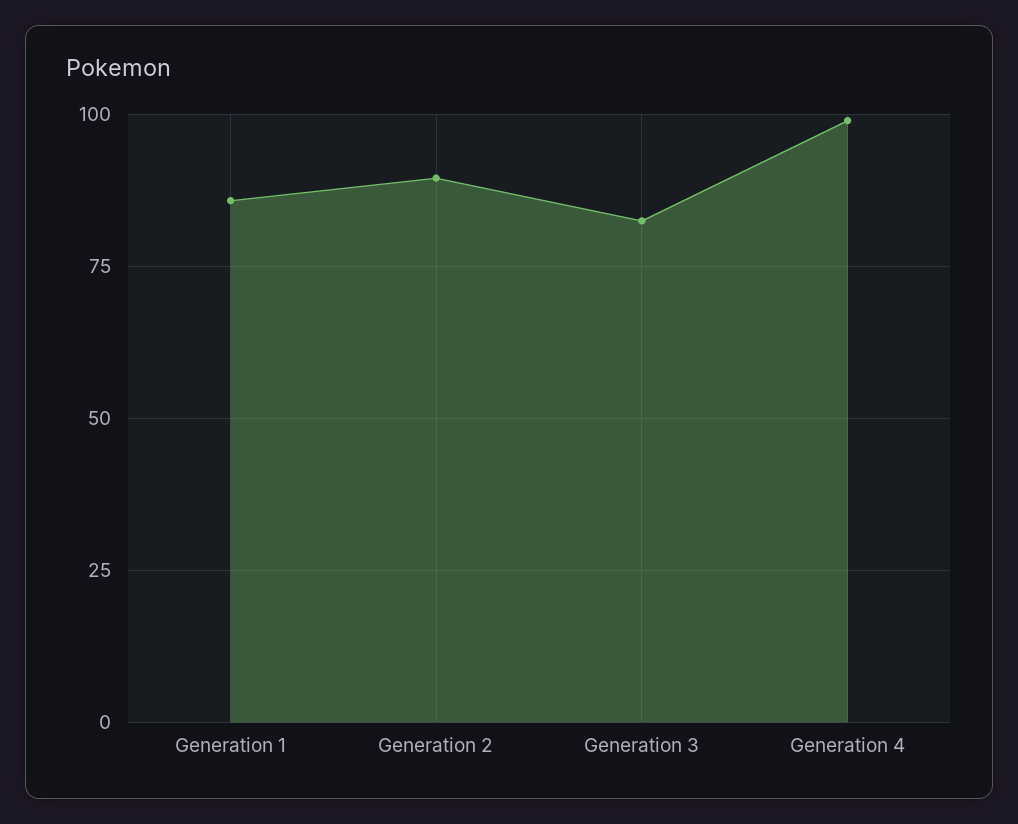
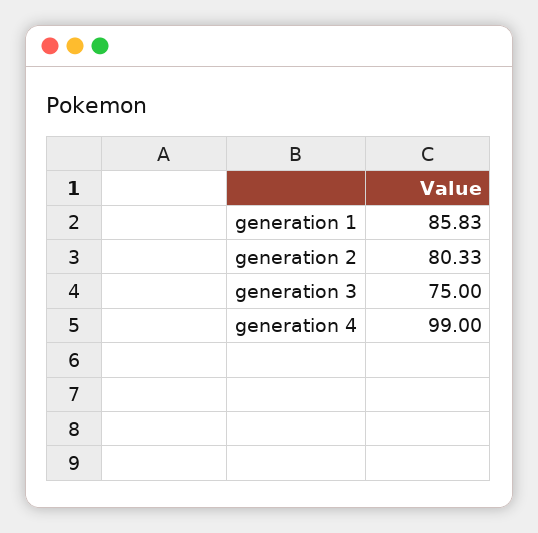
Generation 2: 90 -> 80.33
Generation 3: 82.5 -> 75

